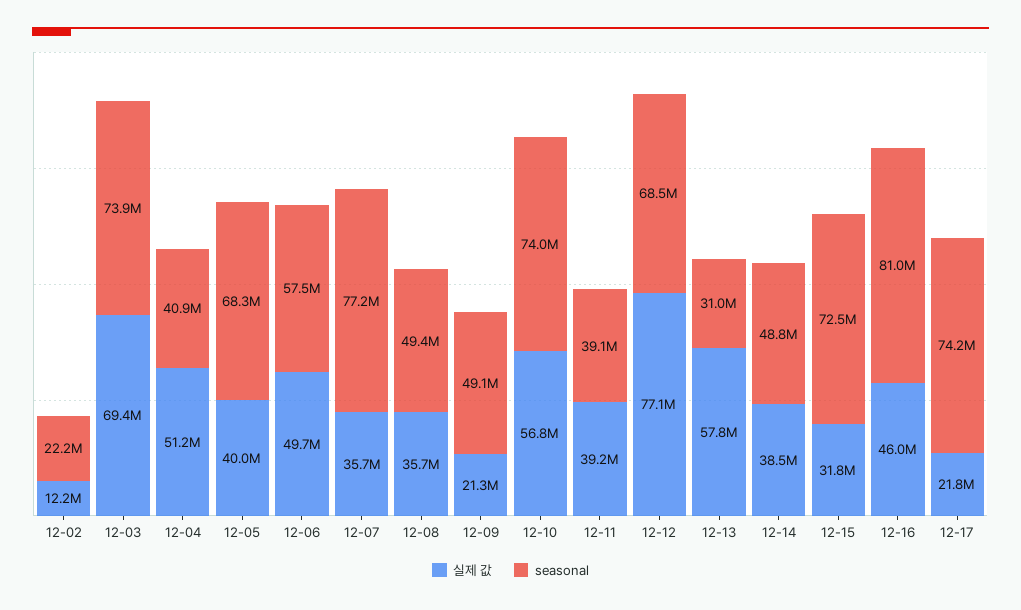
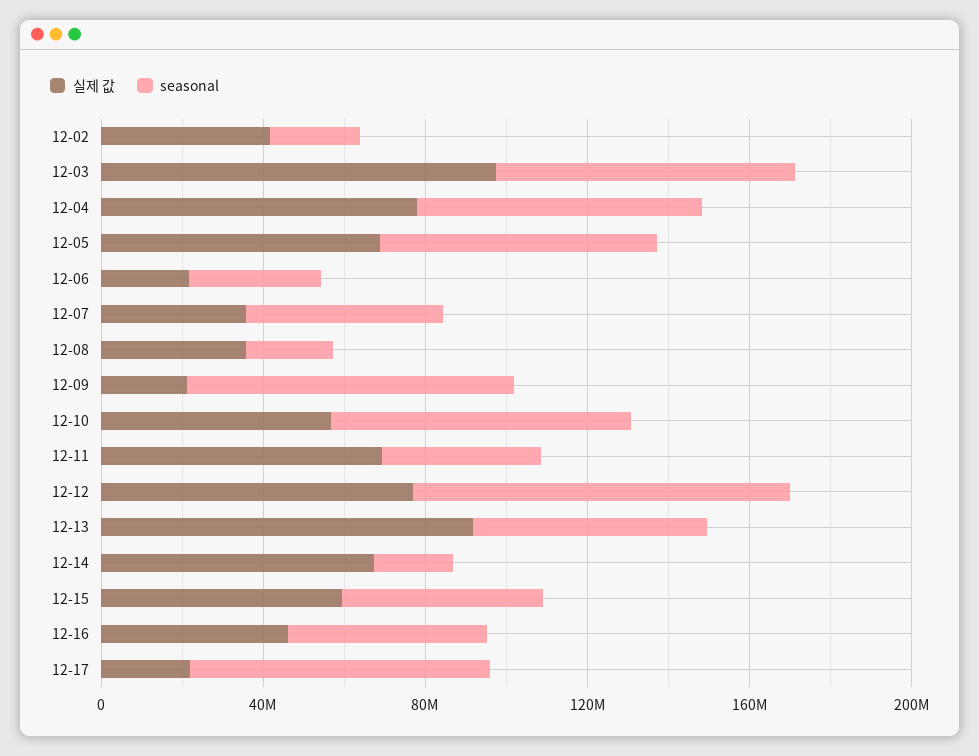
실제 값, 12-02: 12200000 -> 40000000
실제 값, 12-03: 69400000 -> 100000000
실제 값, 12-04: 51200000 -> 80000000
seasonal, 12-04: 40900000 -> 70000000
실제 값, 12-05: 40000000 -> 70000000
실제 값, 12-06: 49700000 -> 20000000
seasonal, 12-06: 57500000 -> 30000000
seasonal, 12-07: 77200000 -> 50000000
seasonal, 12-08: 49400000 -> 20000000
seasonal, 12-09: 49100000 -> 80000000
실제 값, 12-11: 39200000 -> 70000000
seasonal, 12-12: 68500000 -> 90000000
실제 값, 12-13: 57800000 -> 90000000
seasonal, 12-13: 31000000 -> 60000000
실제 값, 12-14: 38500000 -> 70000000
seasonal, 12-14: 48800000 -> 20000000
실제 값, 12-15: 31800000 -> 60000000
seasonal, 12-15: 72500000 -> 50000000
seasonal, 12-16: 81000000 -> 50000000

